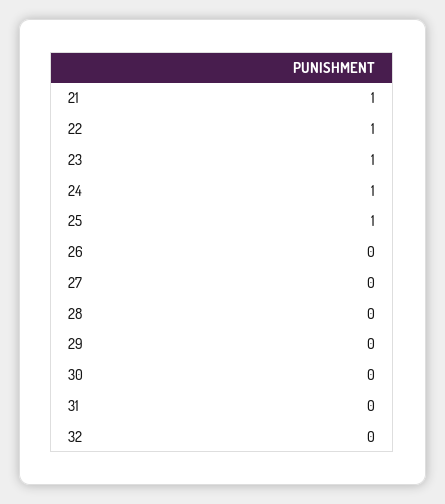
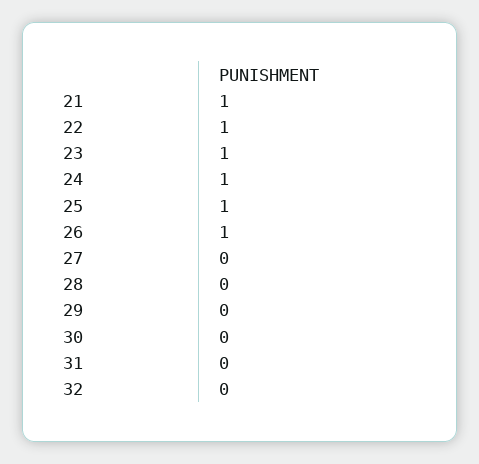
26: 0 -> 1

